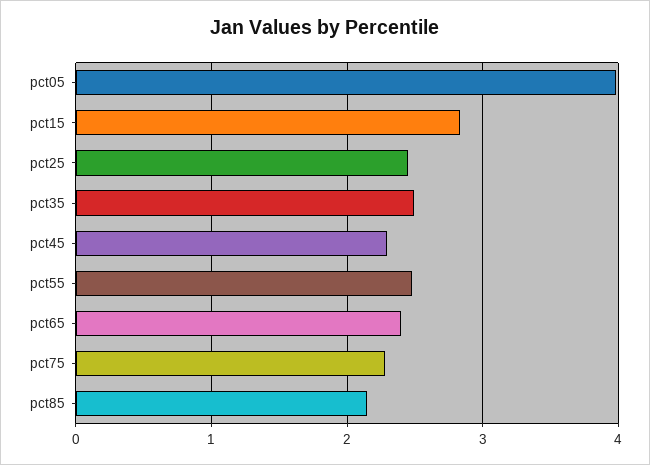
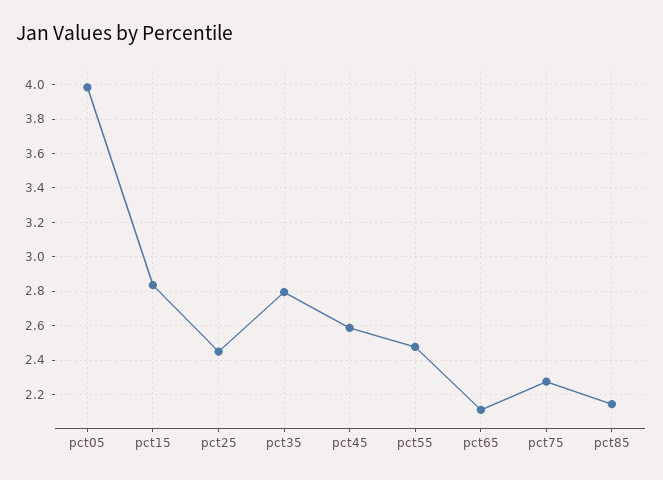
pct35: 2.5 -> 2.8
pct45: 2.3 -> 2.6
pct65: 2.4 -> 2.1

